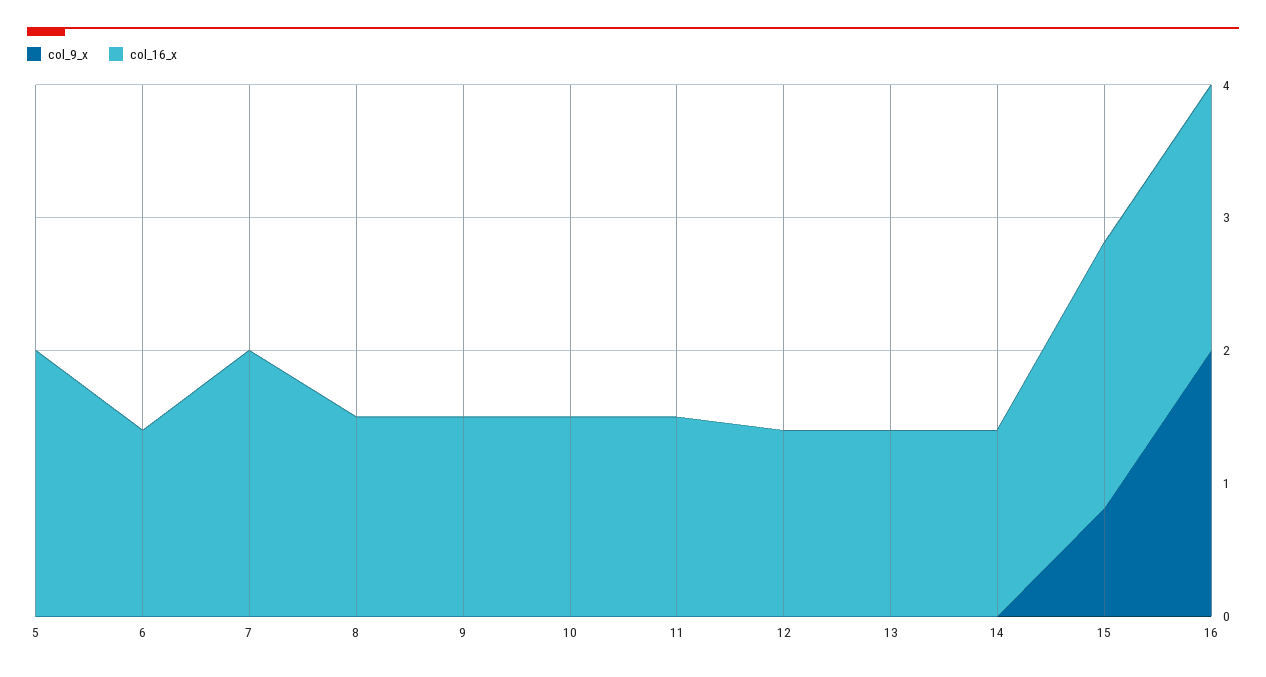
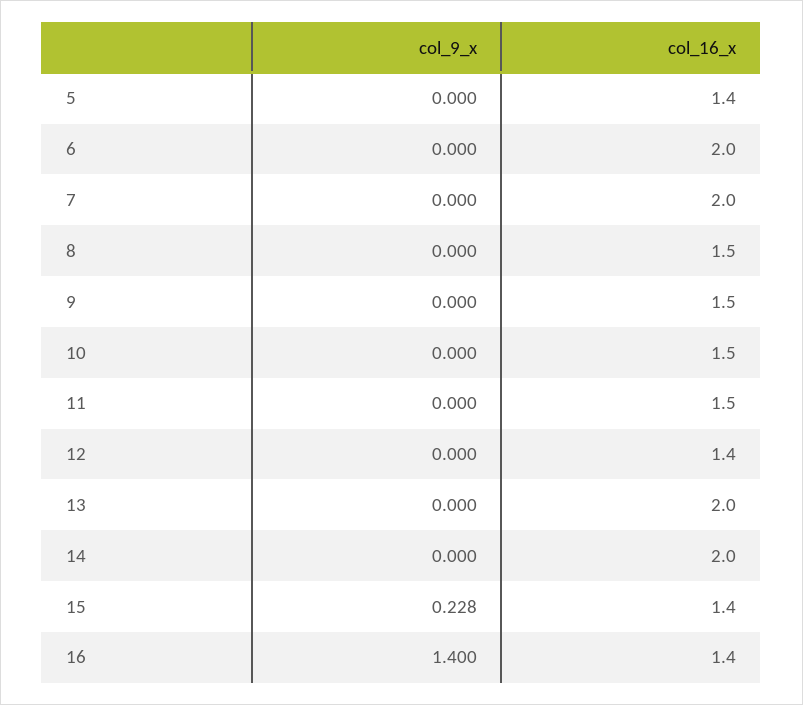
col_16_x, 5: 2 -> 1.4
col_16_x, 6: 1.4 -> 2
col_16_x, 13: 1.4 -> 2
col_16_x, 14: 1.4 -> 2
col_9_x, 15: 0.8 -> 0.228
col_16_x, 15: 2 -> 1.4
col_9_x, 16: 2 -> 1.4
col_16_x, 16: 2 -> 1.4

